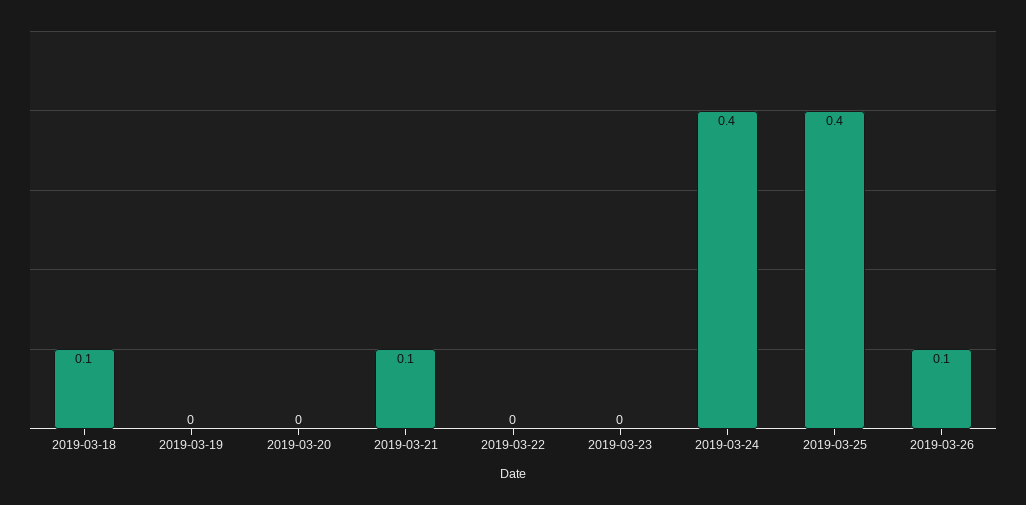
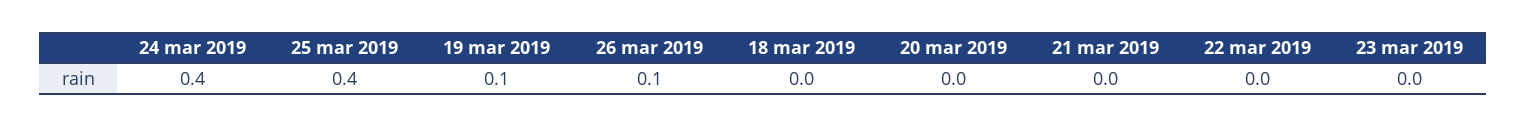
2019-03-18: 0.1 -> 0
2019-03-19: 0 -> 0.1
2019-03-21: 0.1 -> 0

